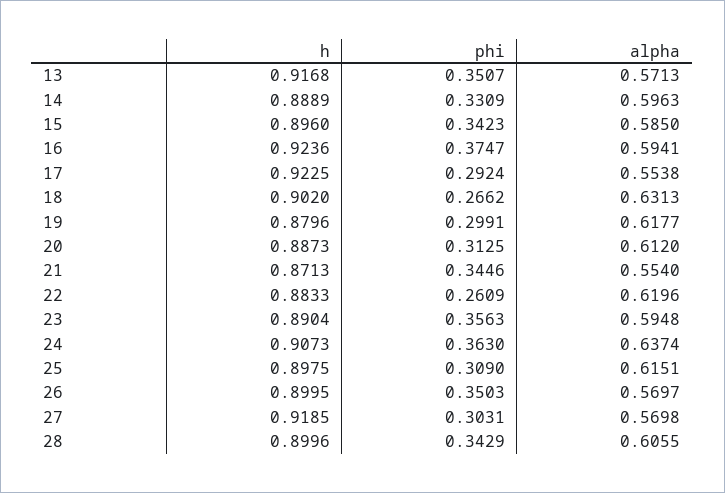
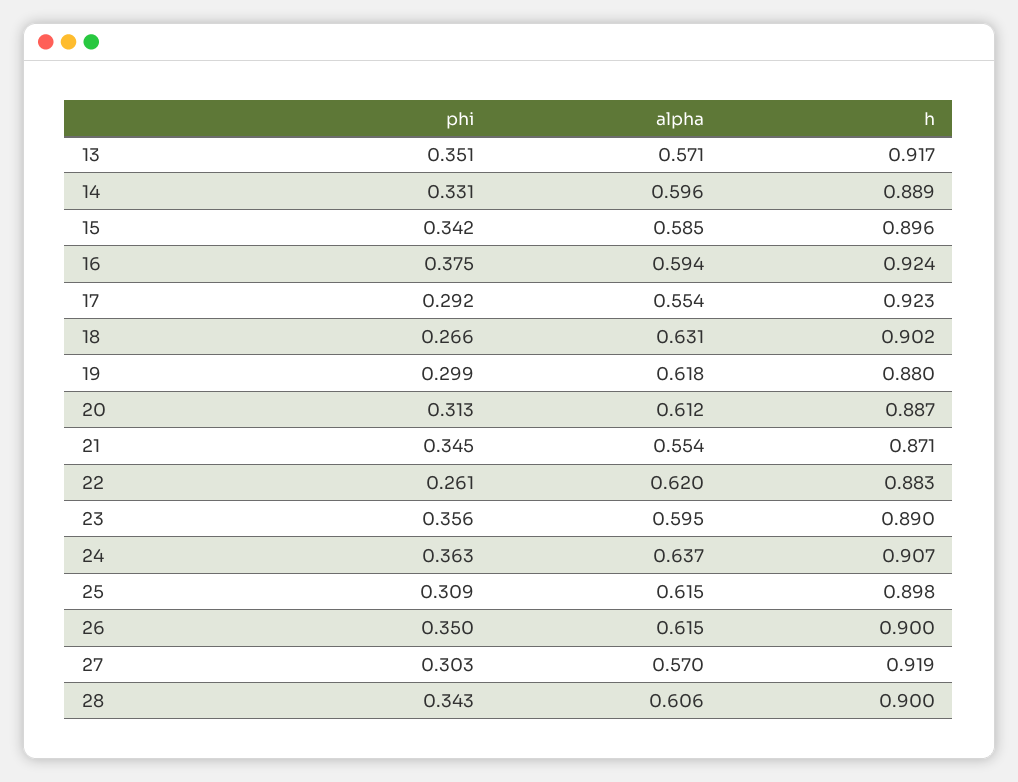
alpha, 26: 0.5697 -> 0.615

